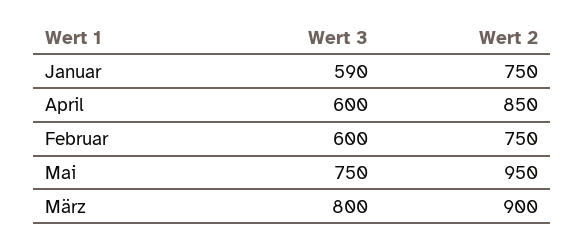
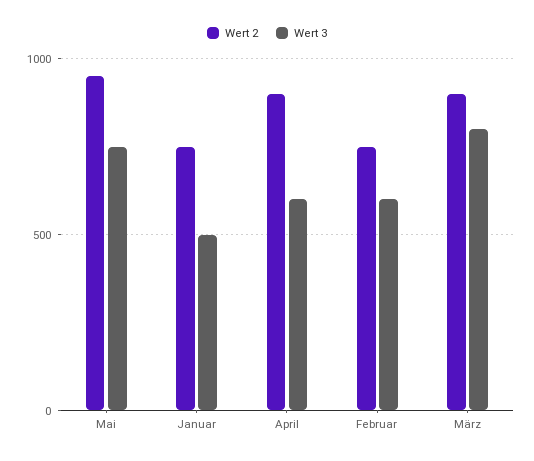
Wert 3, Januar: 590 -> 500
Wert 2, April: 850 -> 900

